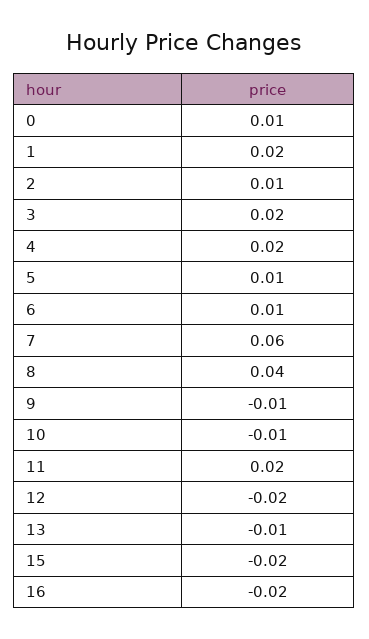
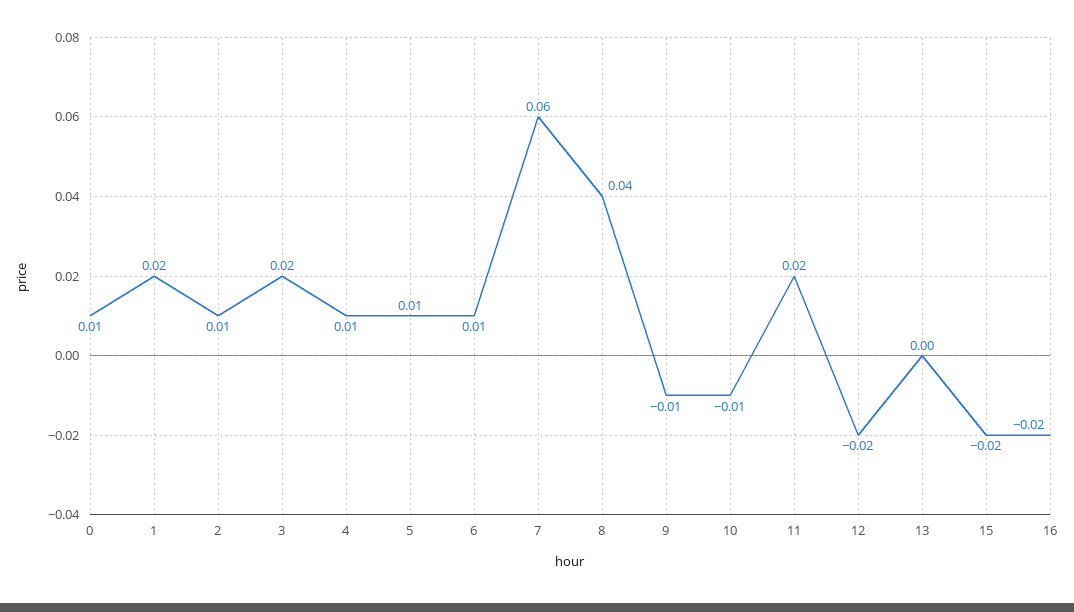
4: 0.02 -> 0.01
13: -0.01 -> 0

